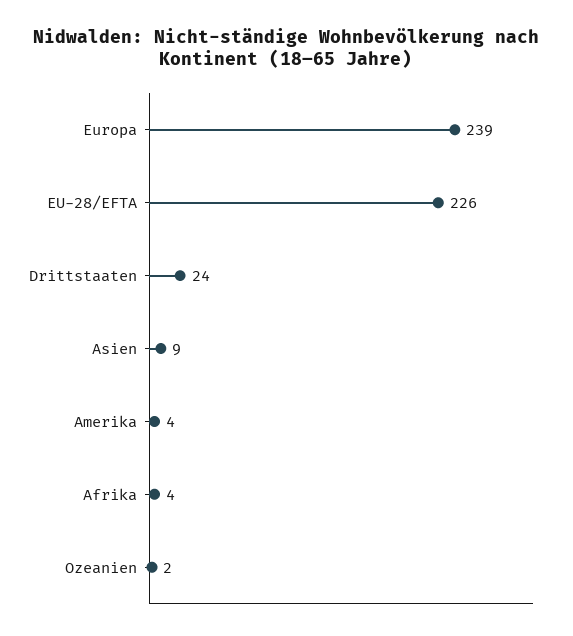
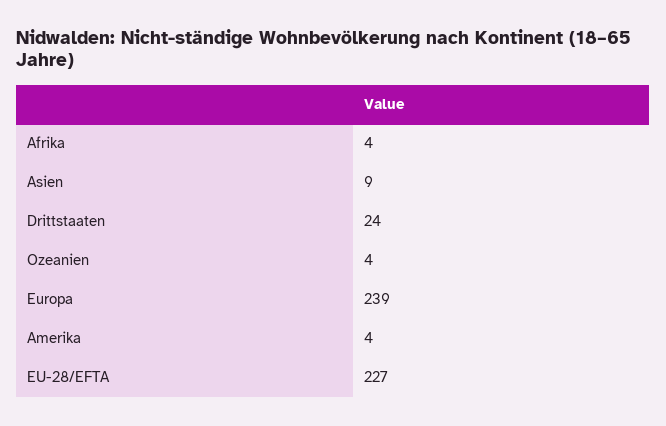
EU-28/EFTA: 226 -> 227
Ozeanien: 2 -> 4

